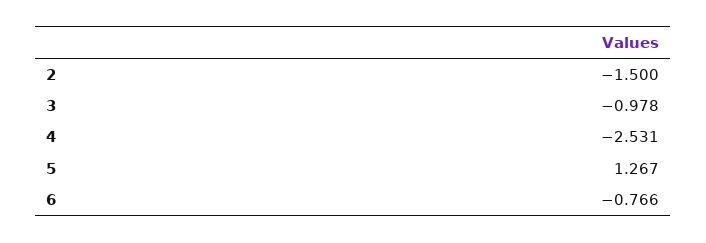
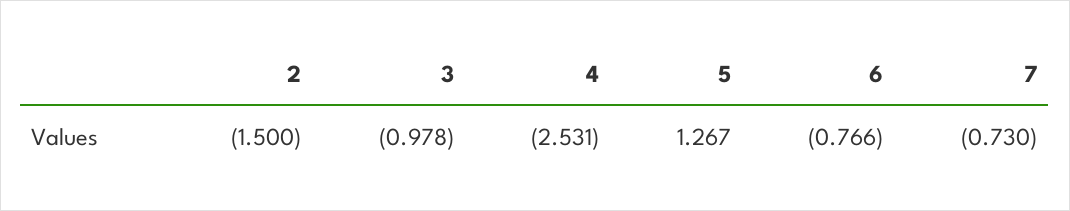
7: none -> -0.73

